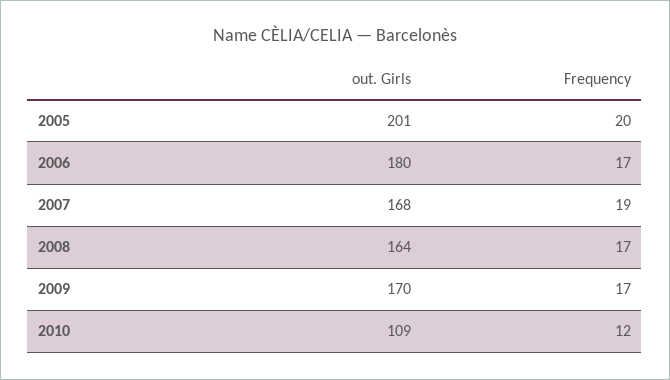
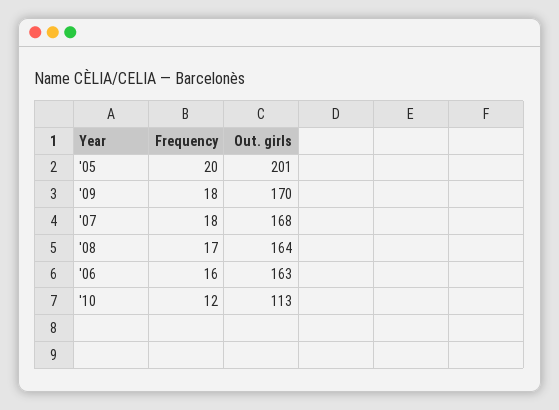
out. Girls, 2006: 180 -> 163
Frequency, 2006: 17 -> 16
Frequency, 2007: 19 -> 18
Frequency, 2009: 17 -> 18
out. Girls, 2010: 109 -> 113

